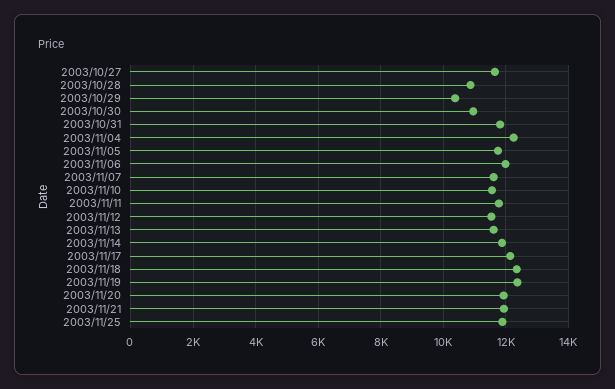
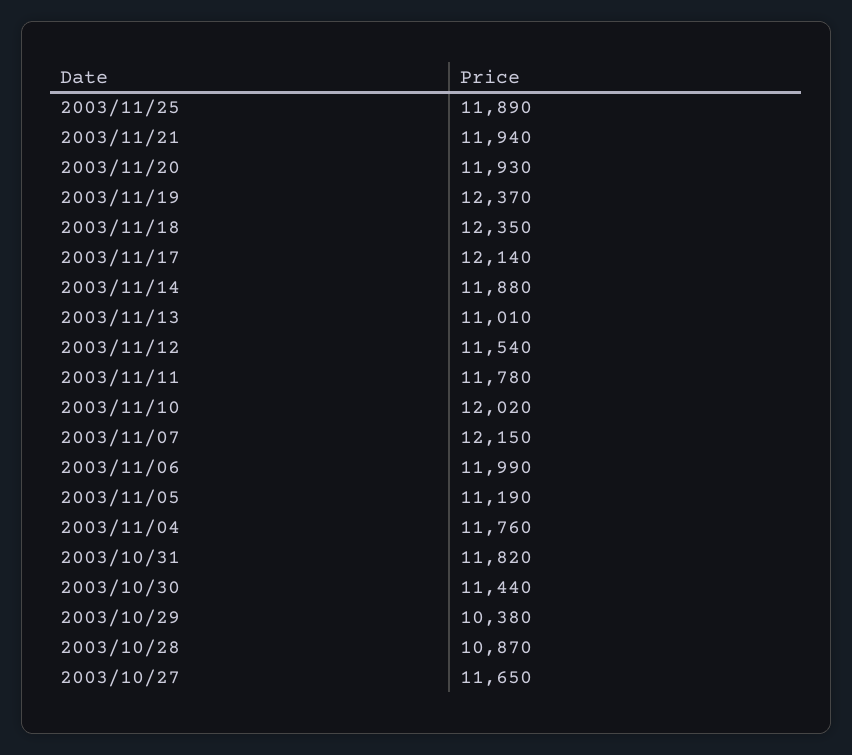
2003/10/30: 11000 -> 11440
2003/11/04: 12200 -> 11760
2003/11/05: 11800 -> 11190
2003/11/07: 11600 -> 12150
2003/11/10: 11600 -> 12020
2003/11/13: 11600 -> 11010

